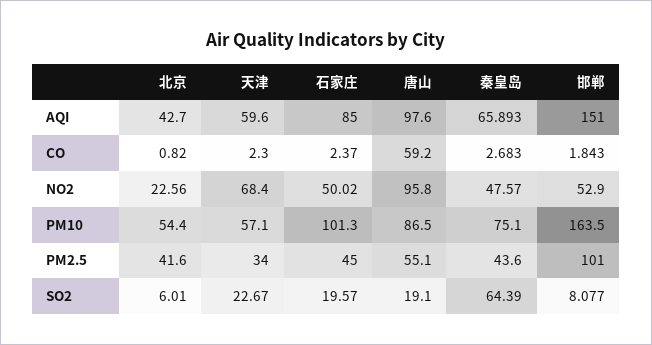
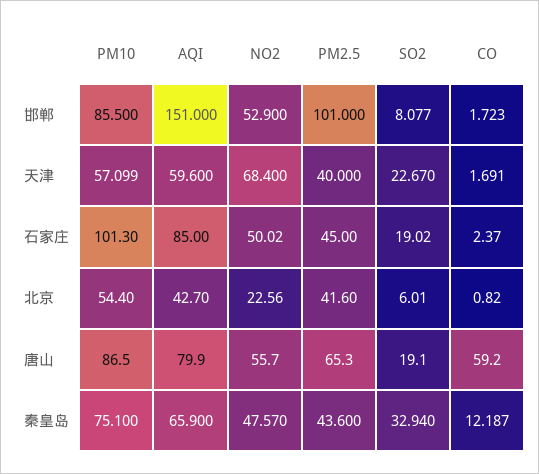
唐山, AQI: 97.6 -> 79.9
秦皇岛, AQI: 65.893 -> 65.9
天津, CO: 2.3 -> 1.691
秦皇岛, CO: 2.683 -> 12.187
邯郸, CO: 1.843 -> 1.723
唐山, NO2: 95.8 -> 55.7
天津, PM10: 57.1 -> 57.099
邯郸, PM10: 163.5 -> 85.5
天津, PM2.5: 34 -> 40
唐山, PM2.5: 55.1 -> 65.3
石家庄, SO2: 19.57 -> 19.02
秦皇岛, SO2: 64.39 -> 32.94

